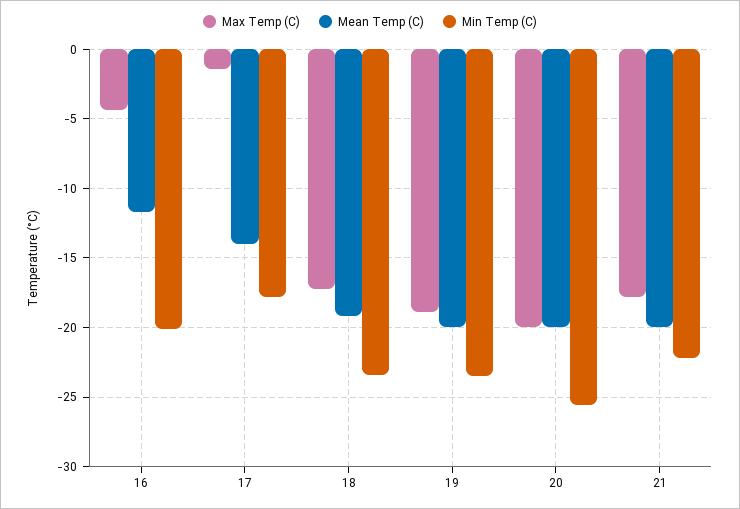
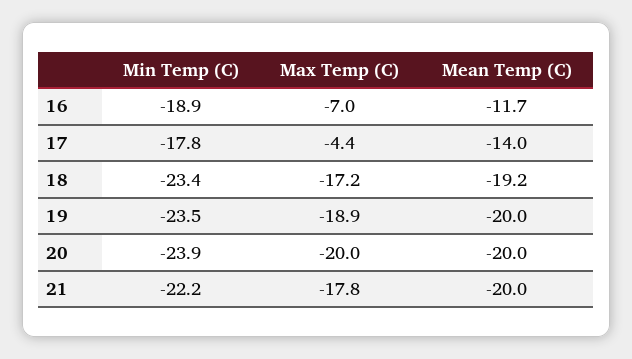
Max Temp (C), 16: -4.5 -> -7
Min Temp (C), 16: -20 -> -18.9
Max Temp (C), 17: -1.5 -> -4.4
Min Temp (C), 20: -25.5 -> -23.9

